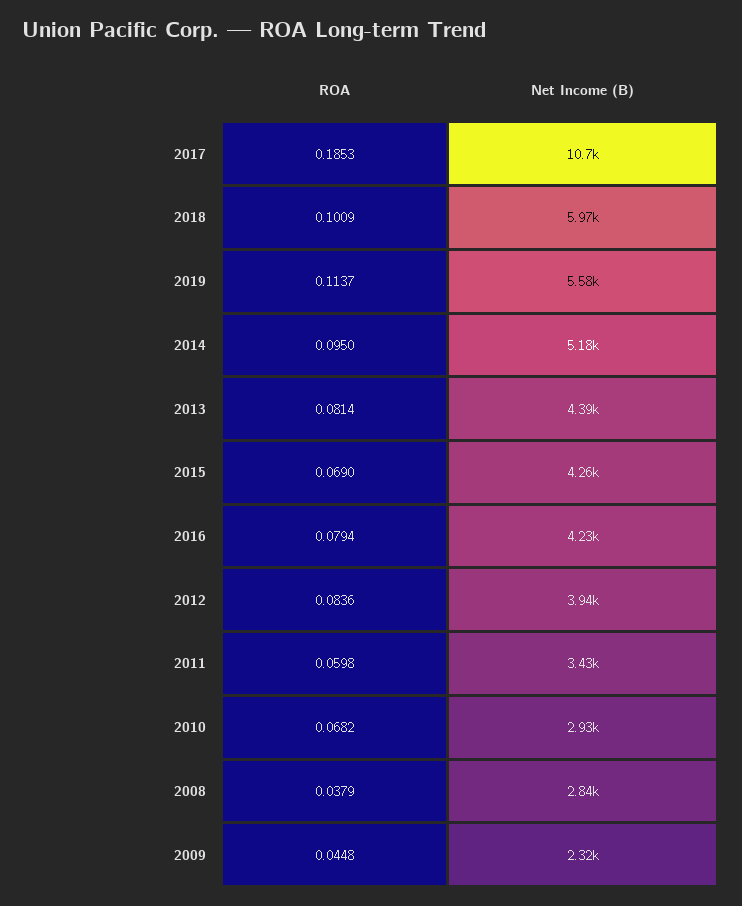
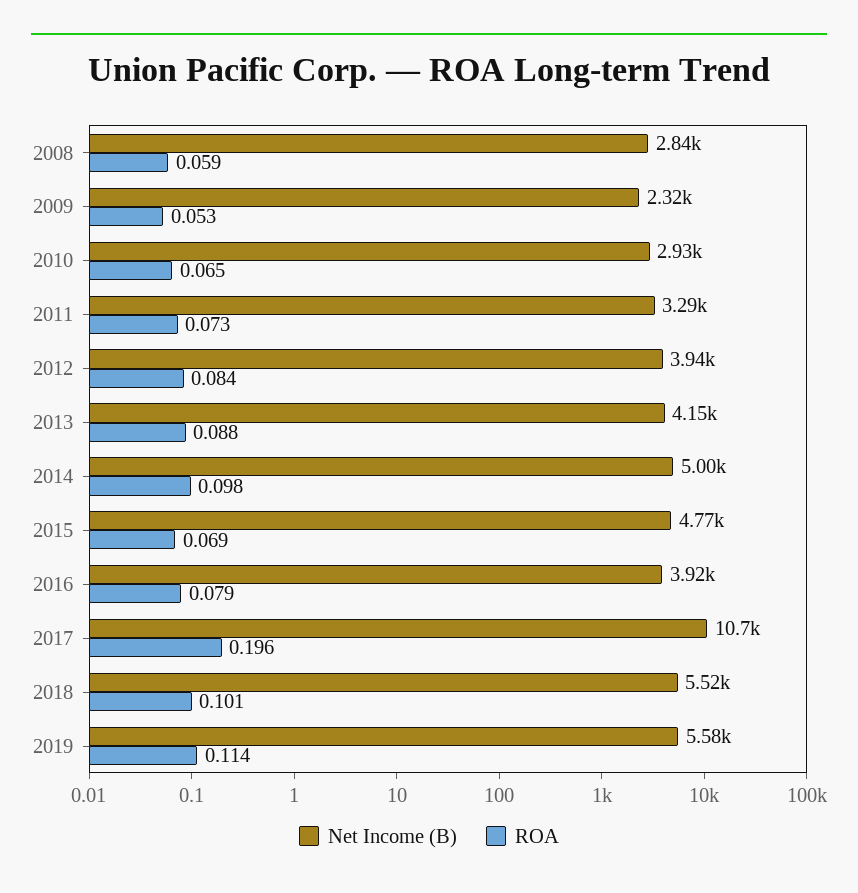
ROA, 2017: 0.1853 -> 0.196
Net Income (B), 2018: 5970 -> 5520
ROA, 2014: 0.095 -> 0.098
Net Income (B), 2014: 5180 -> 5000
ROA, 2013: 0.0814 -> 0.088
Net Income (B), 2013: 4390 -> 4150
Net Income (B), 2015: 4260 -> 4770
Net Income (B), 2016: 4230 -> 3920
ROA, 2011: 0.0598 -> 0.073
Net Income (B), 2011: 3430 -> 3290
ROA, 2010: 0.0682 -> 0.065
ROA, 2008: 0.0379 -> 0.059
ROA, 2009: 0.0448 -> 0.053

